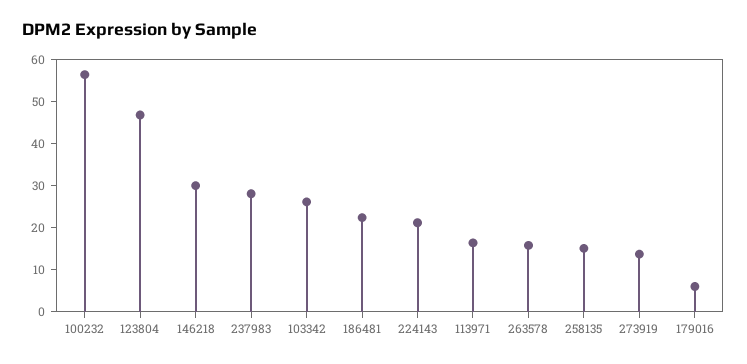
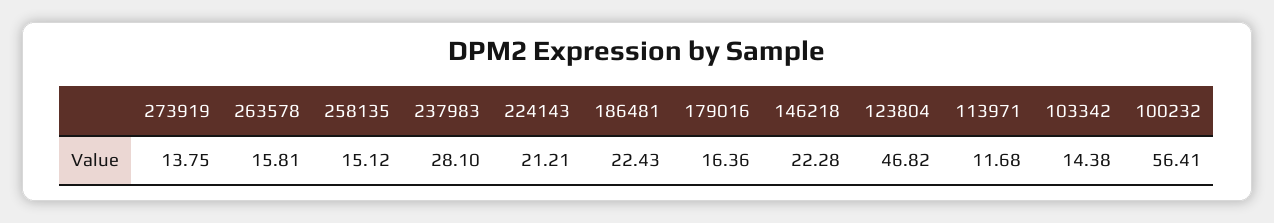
146218: 30 -> 22.28
103342: 26 -> 14.38
113971: 16 -> 11.68
179016: 6 -> 16.36

